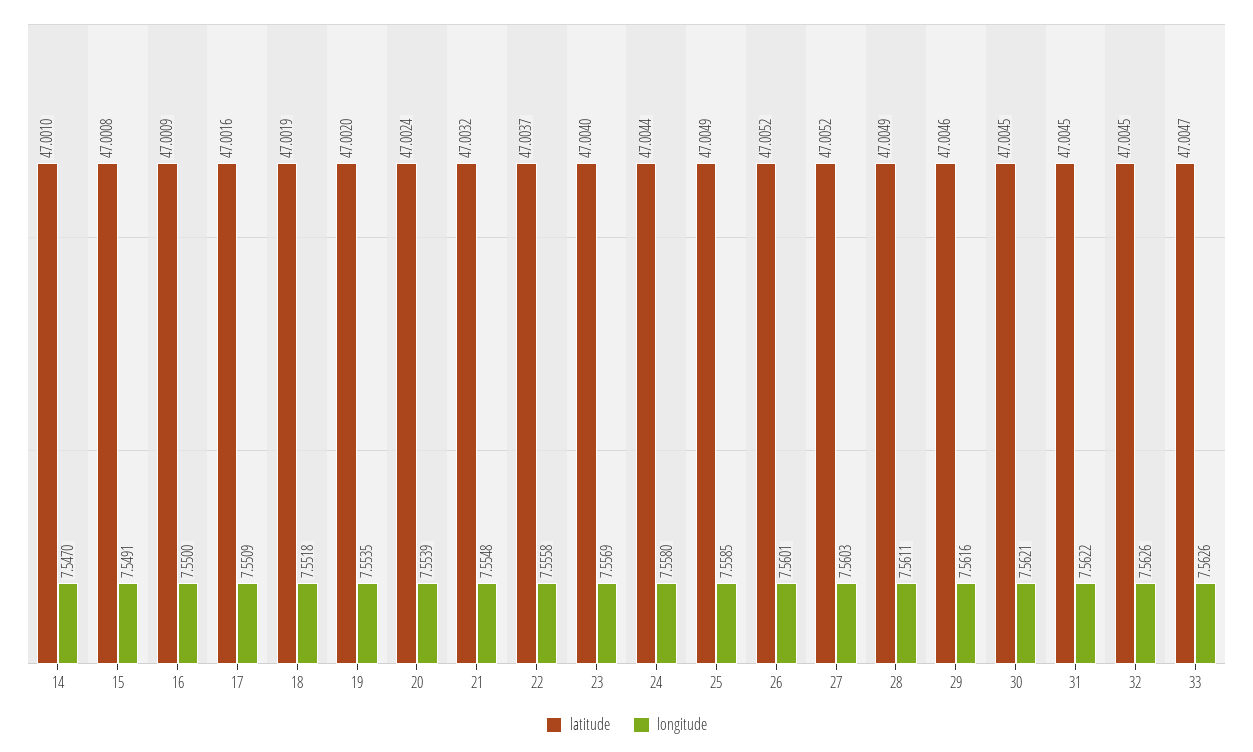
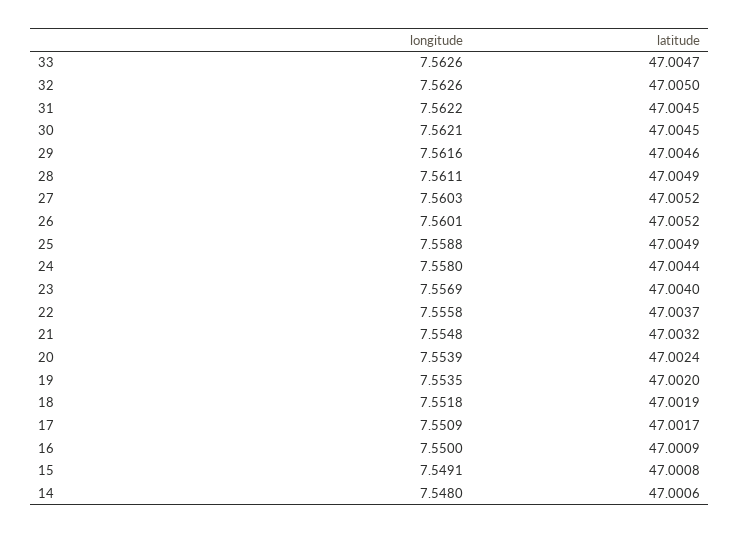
latitude, 14: 47.001 -> 47.0006
longitude, 14: 7.547 -> 7.548
latitude, 17: 47.0016 -> 47.0017
longitude, 25: 7.5585 -> 7.5588
latitude, 32: 47.0045 -> 47.005

